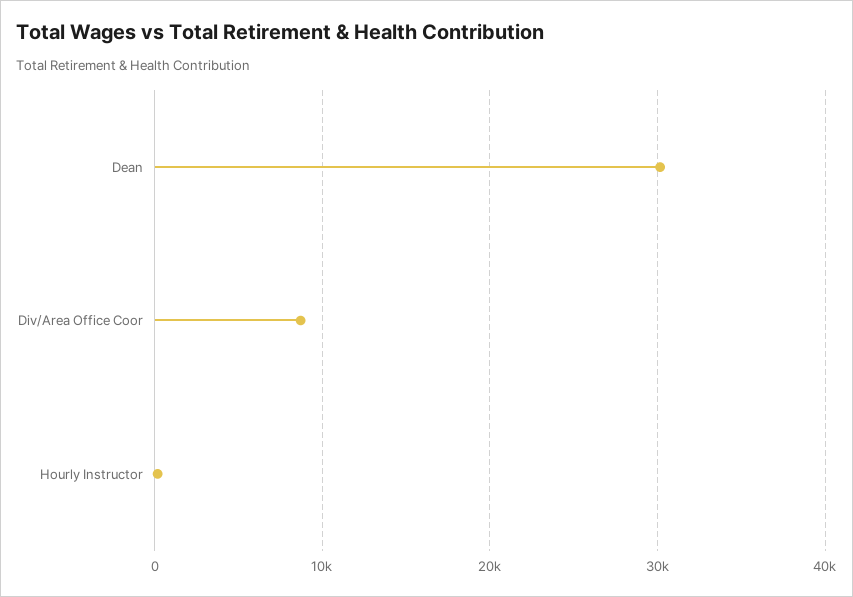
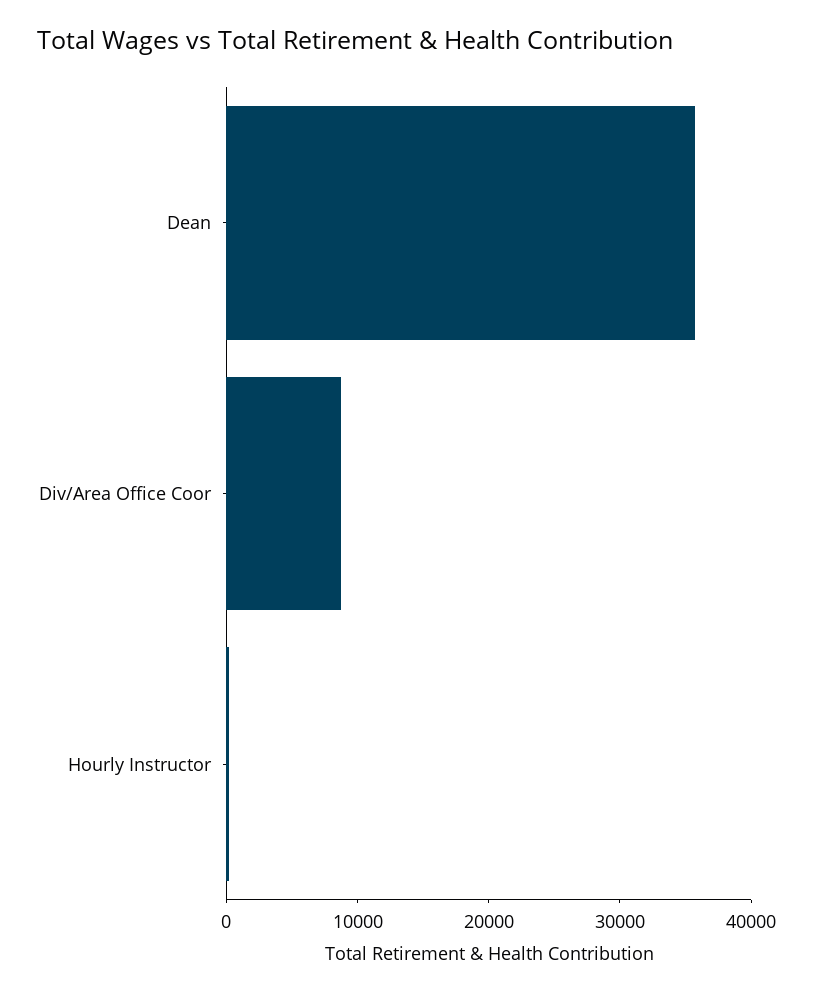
Dean: 30000 -> 36000

